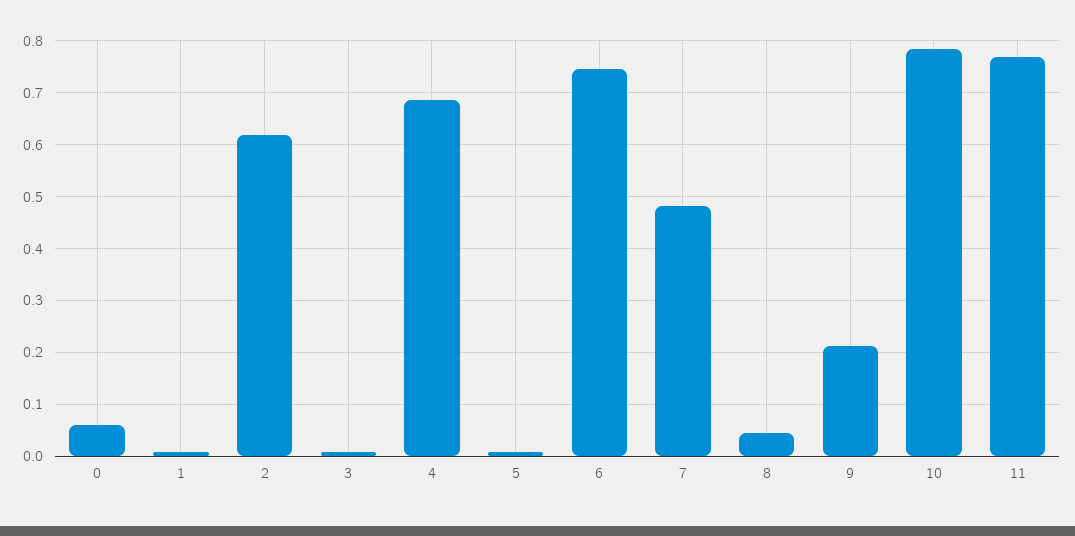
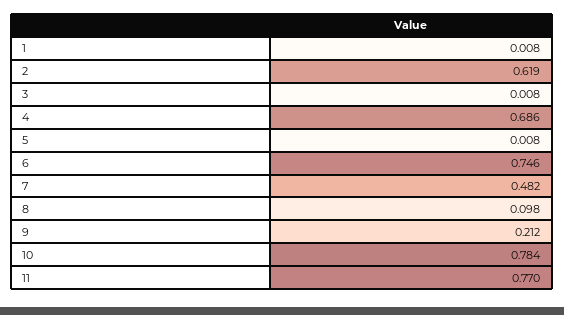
0: 0.06 -> none
8: 0.04 -> 0.098

